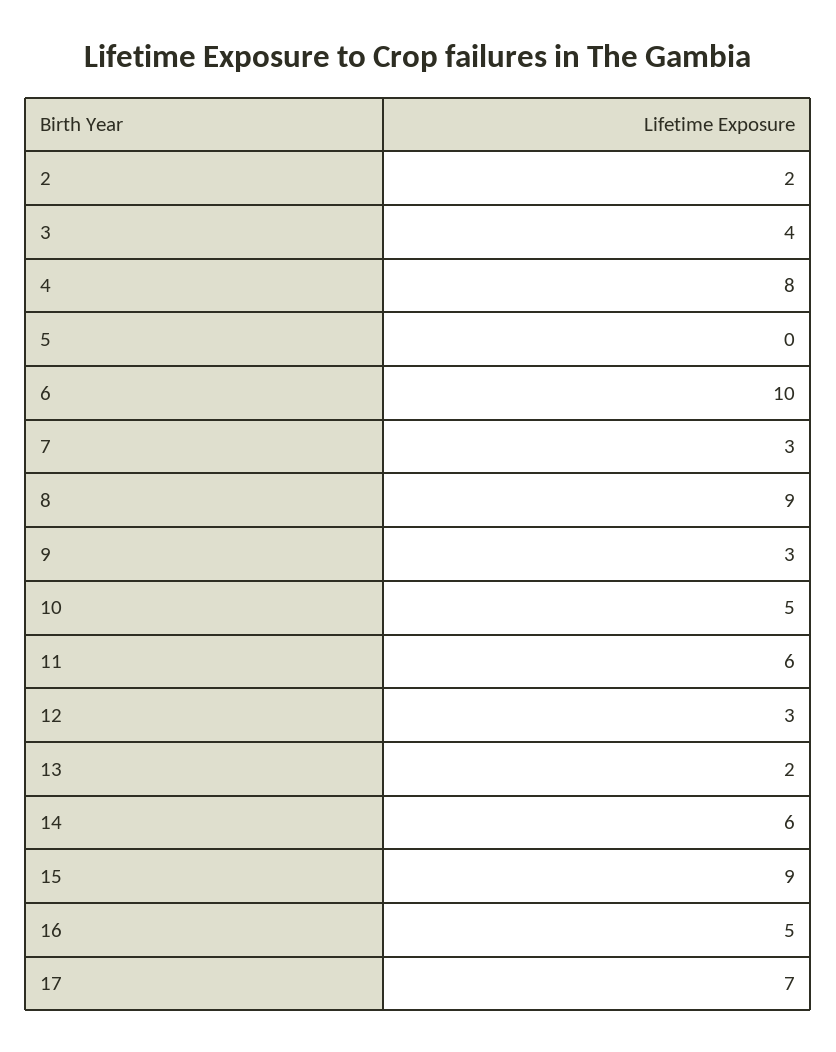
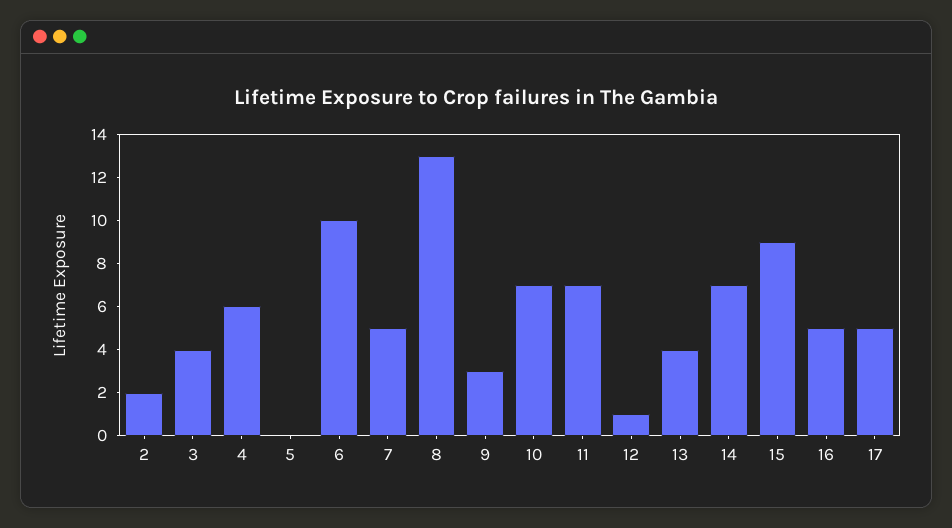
4: 8 -> 6
7: 3 -> 5
8: 9 -> 13
10: 5 -> 7
11: 6 -> 7
12: 3 -> 1
13: 2 -> 4
14: 6 -> 7
17: 7 -> 5

